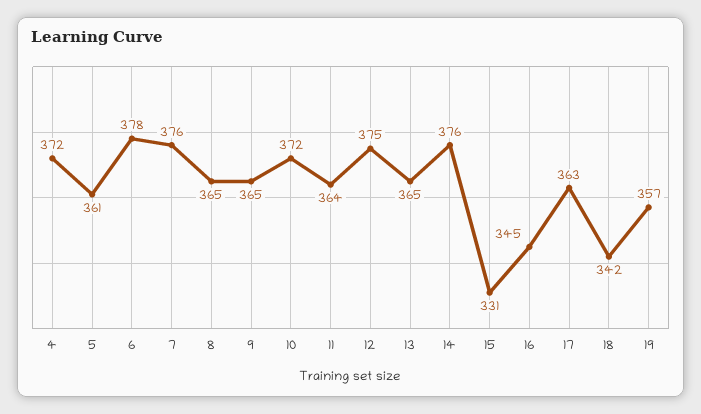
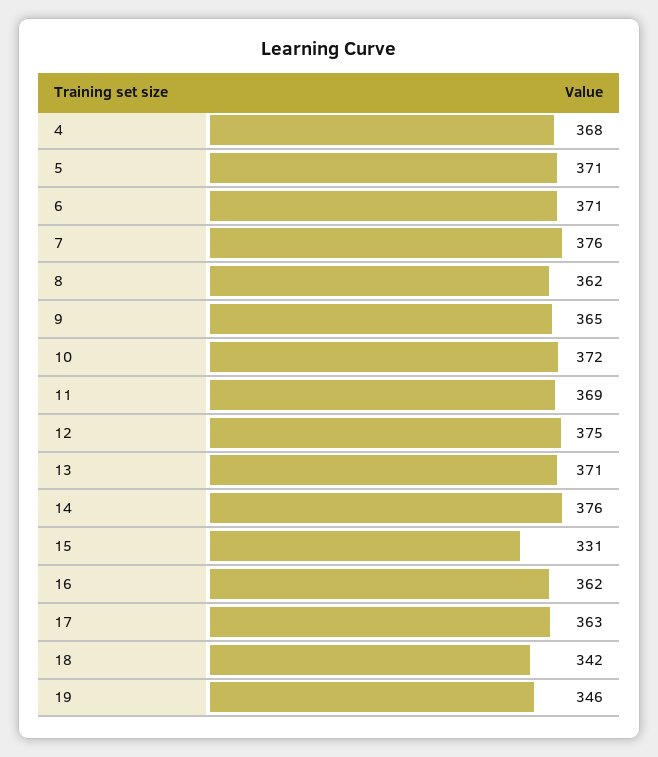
4: 372 -> 368
5: 361 -> 371
6: 378 -> 371
8: 365 -> 362
11: 364 -> 369
13: 365 -> 371
16: 345 -> 362
19: 357 -> 346

